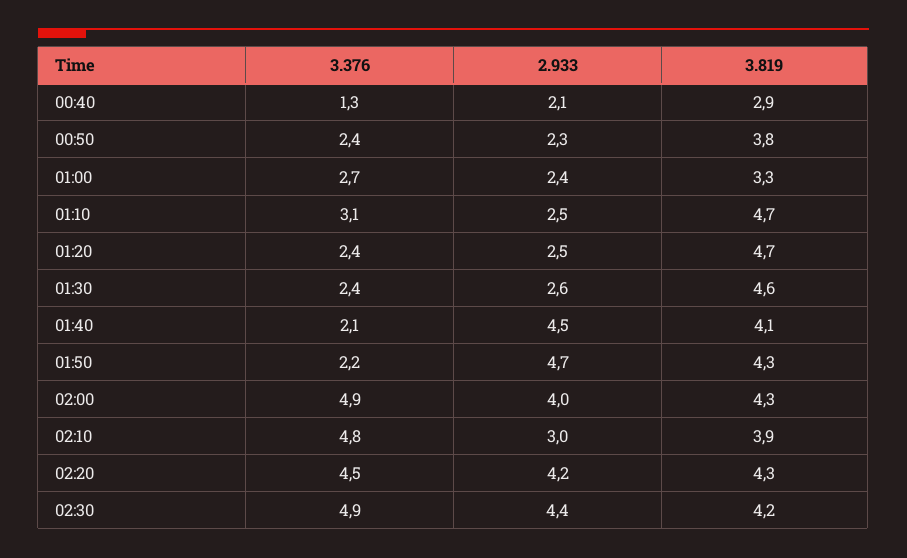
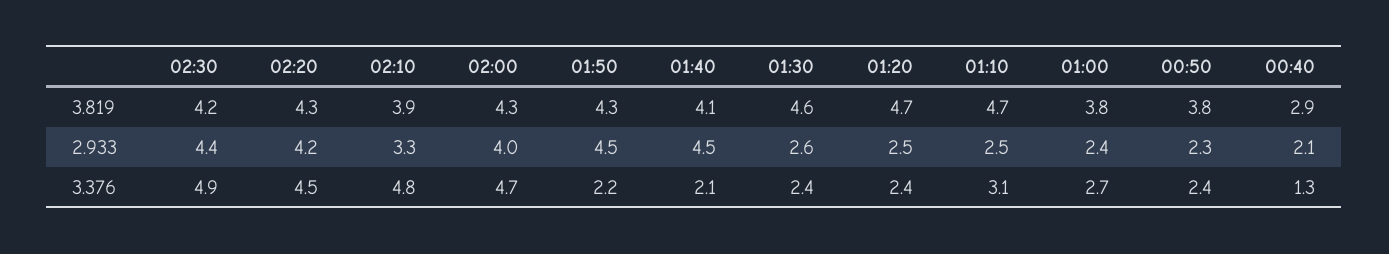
3.819, 01:00: 3.3 -> 3.8
2.933, 01:50: 4.7 -> 4.5
3.376, 02:00: 4.9 -> 4.7
2.933, 02:10: 3 -> 3.3

